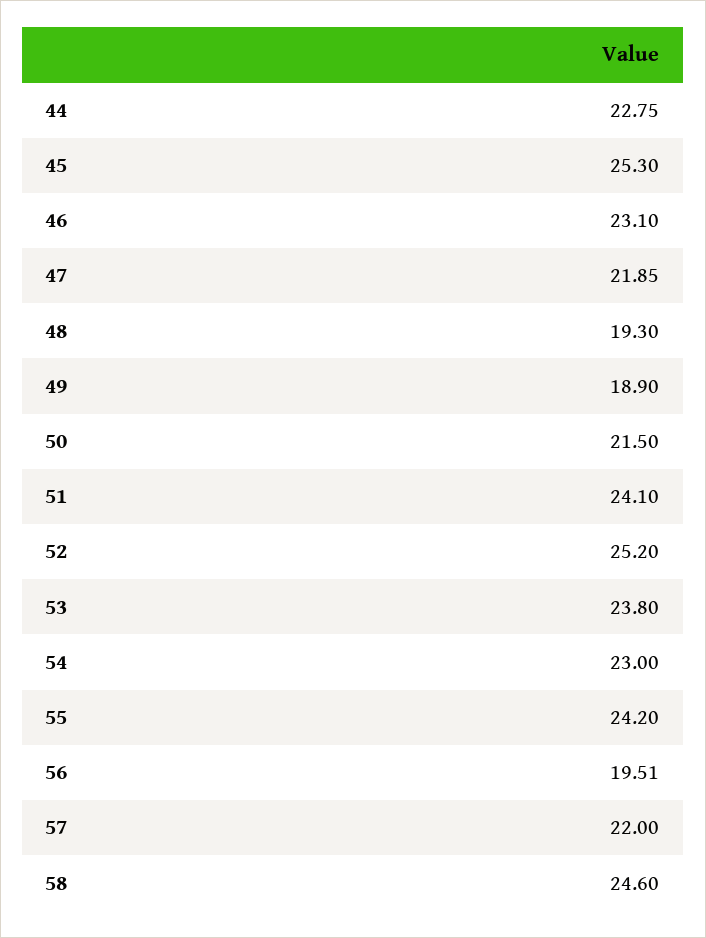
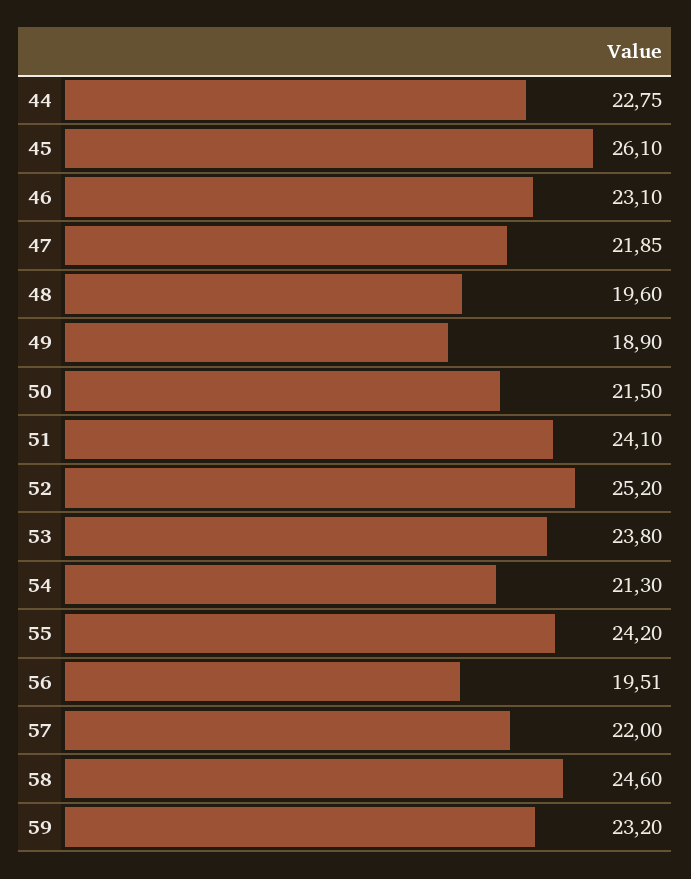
45: 25.3 -> 26.1
48: 19.3 -> 19.6
54: 23 -> 21.3
59: none -> 23.2

